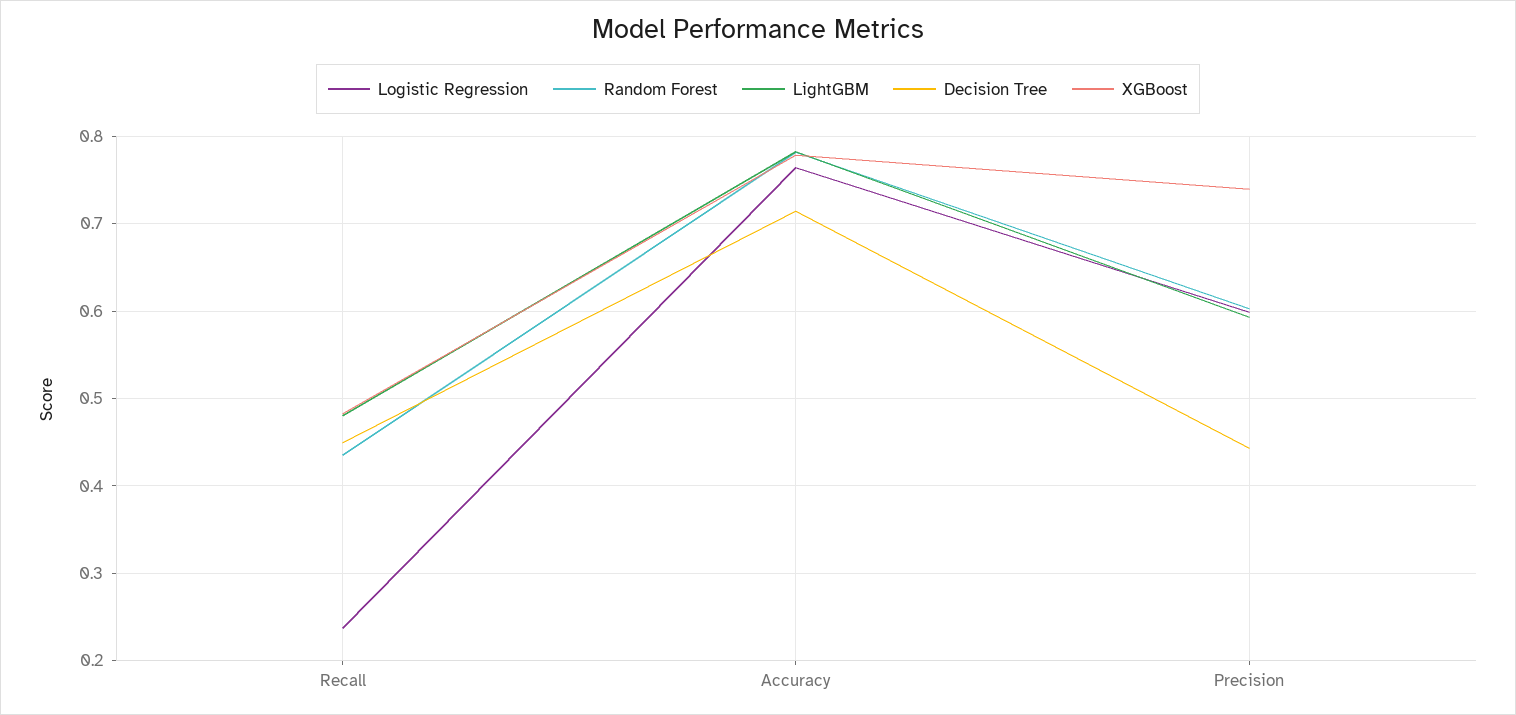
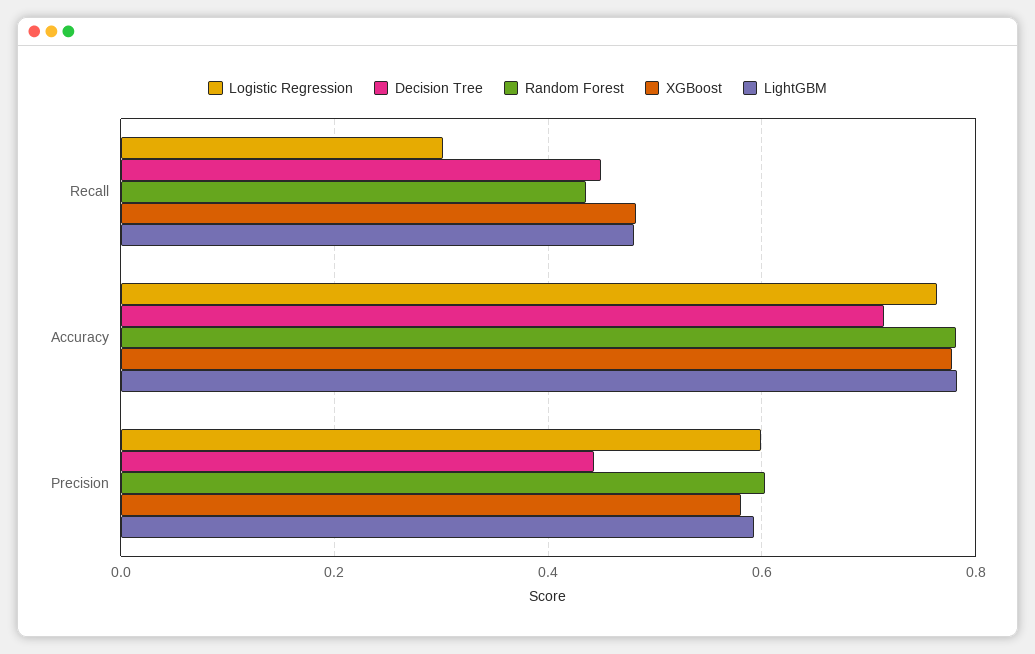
Logistic Regression, Recall: 0.24 -> 0.3
XGBoost, Precision: 0.74 -> 0.58

